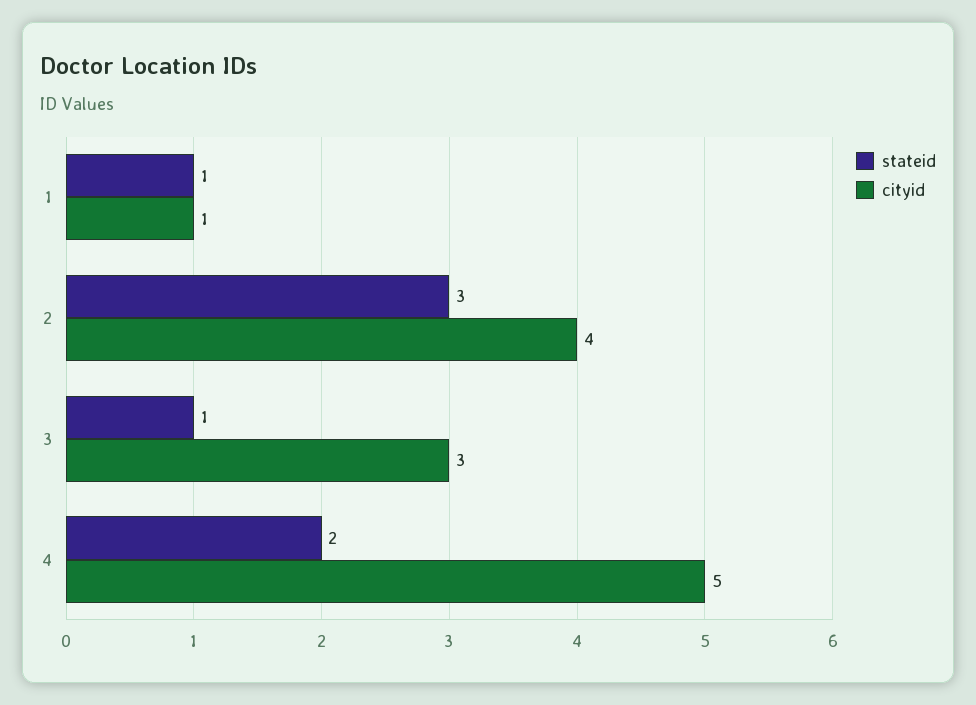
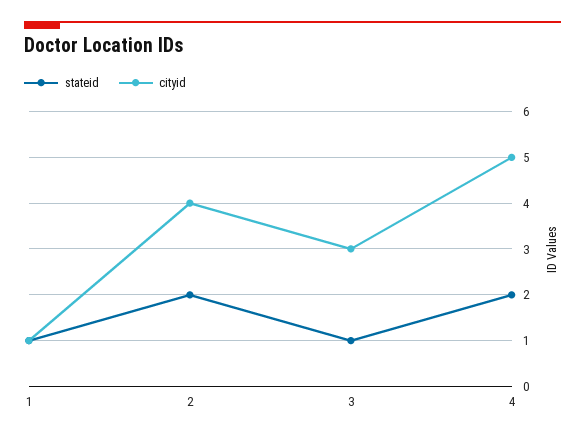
stateid, 2: 3 -> 2

